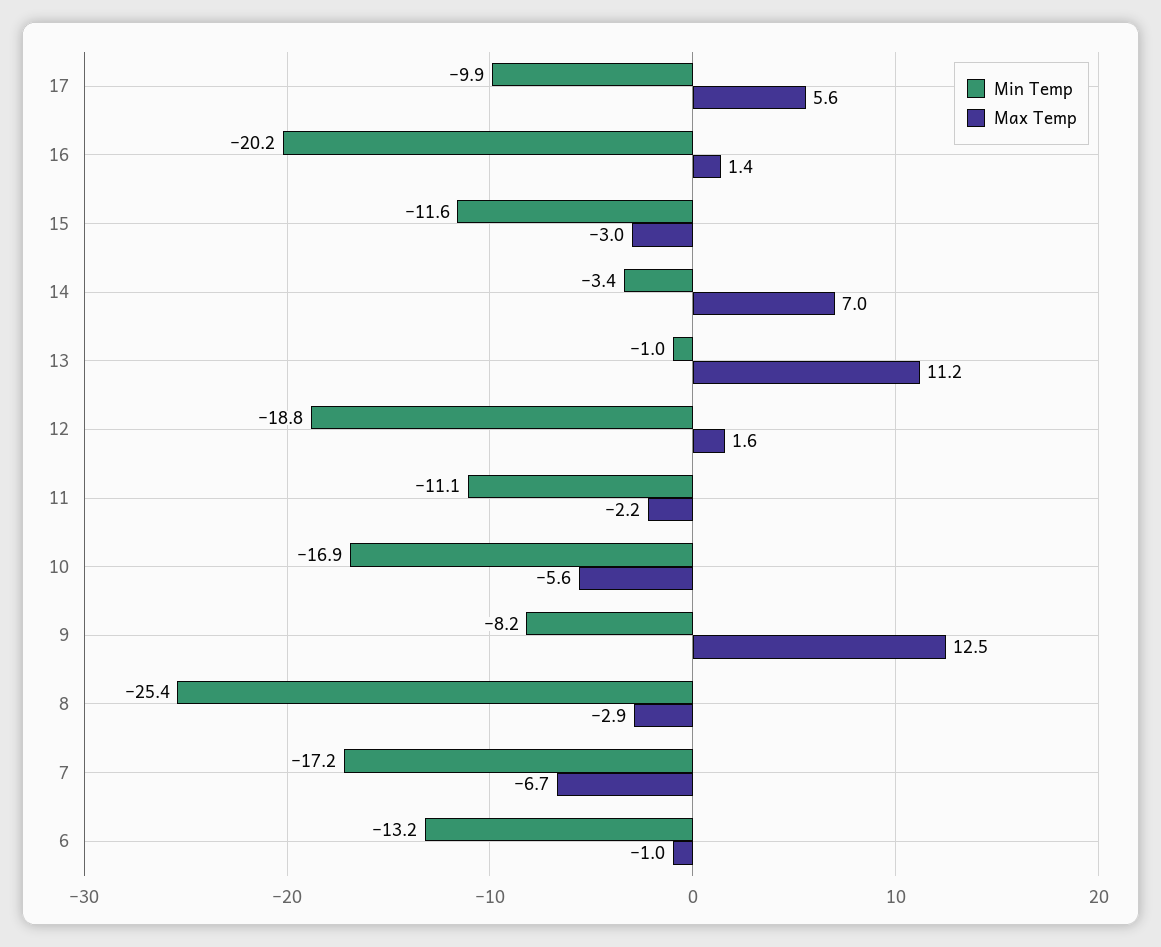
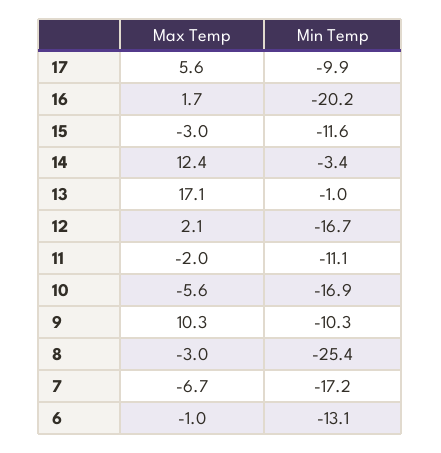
Max Temp, 16: 1.4 -> 1.7
Max Temp, 14: 7 -> 12.4
Max Temp, 13: 11.2 -> 17.1
Min Temp, 12: -18.8 -> -16.7
Max Temp, 12: 1.6 -> 2.1
Max Temp, 11: -2.2 -> -2
Min Temp, 9: -8.2 -> -10.3
Max Temp, 9: 12.5 -> 10.3
Max Temp, 8: -2.9 -> -3
Min Temp, 6: -13.2 -> -13.1

